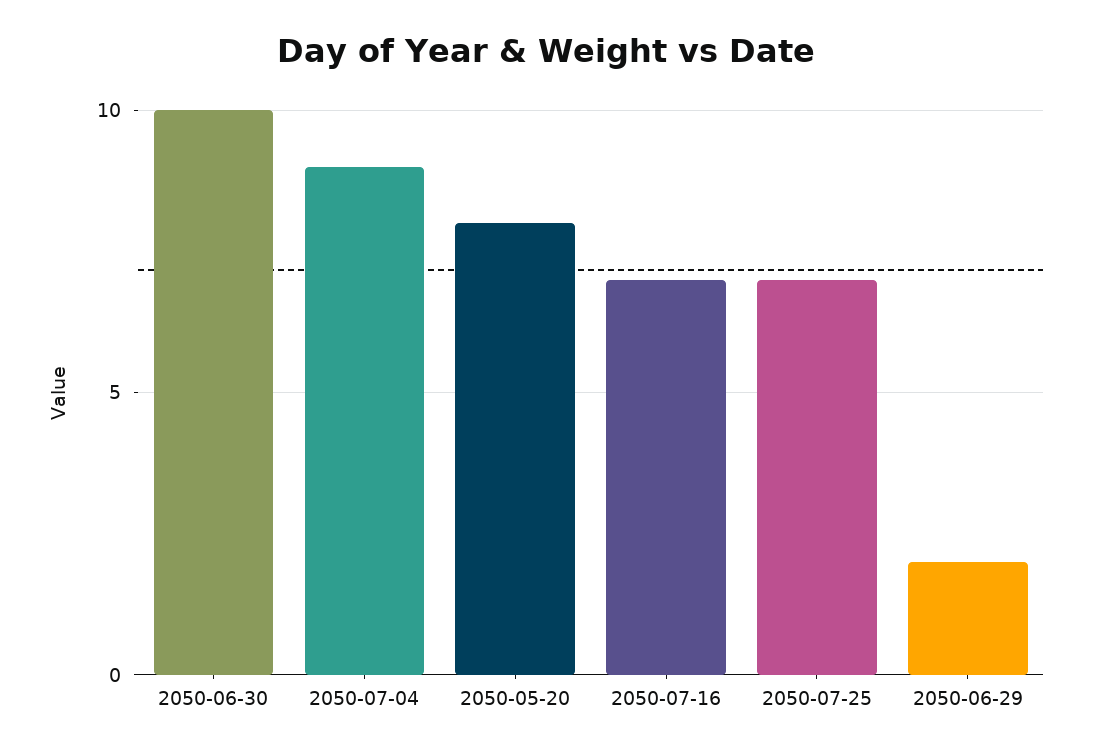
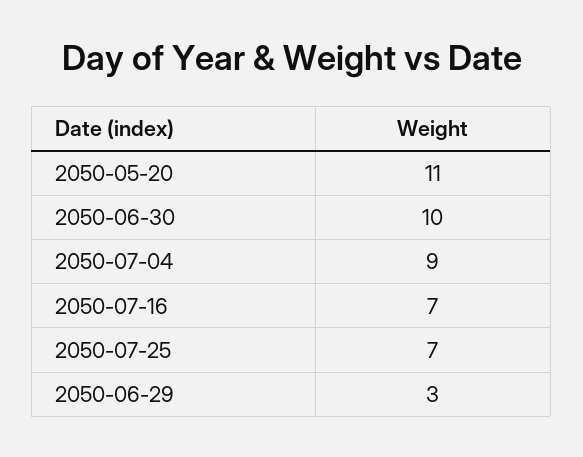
2050-05-20: 8 -> 11
2050-06-29: 2 -> 3

